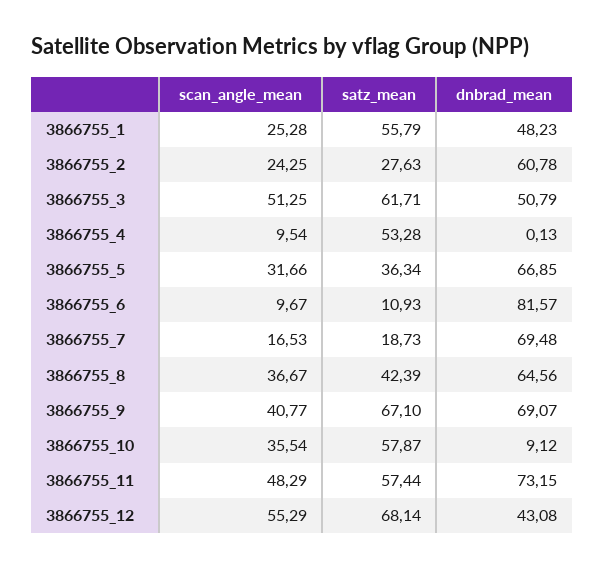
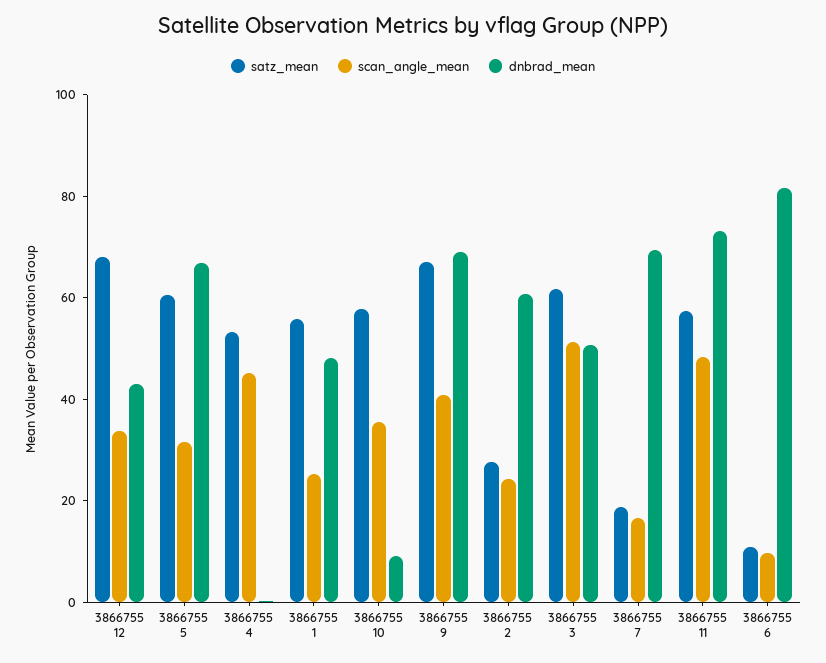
scan_angle_mean, 3866755_4: 9.54 -> 45
satz_mean, 3866755_5: 36.34 -> 60
scan_angle_mean, 3866755_8: 36.67 -> none
satz_mean, 3866755_8: 42.39 -> none
dnbrad_mean, 3866755_8: 64.56 -> none
scan_angle_mean, 3866755_12: 55.29 -> 35

